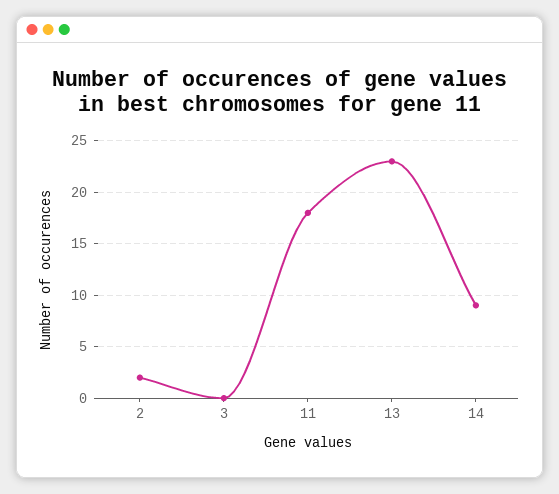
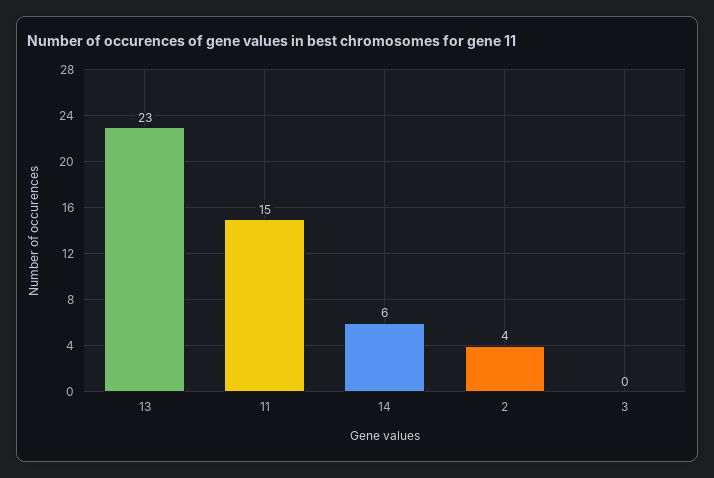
2: 2 -> 4
11: 18 -> 15
14: 9 -> 6

